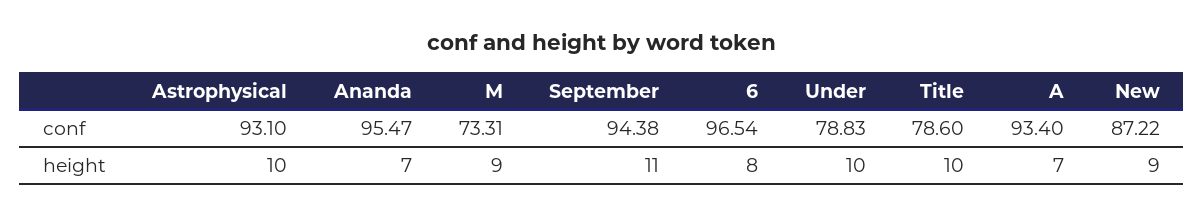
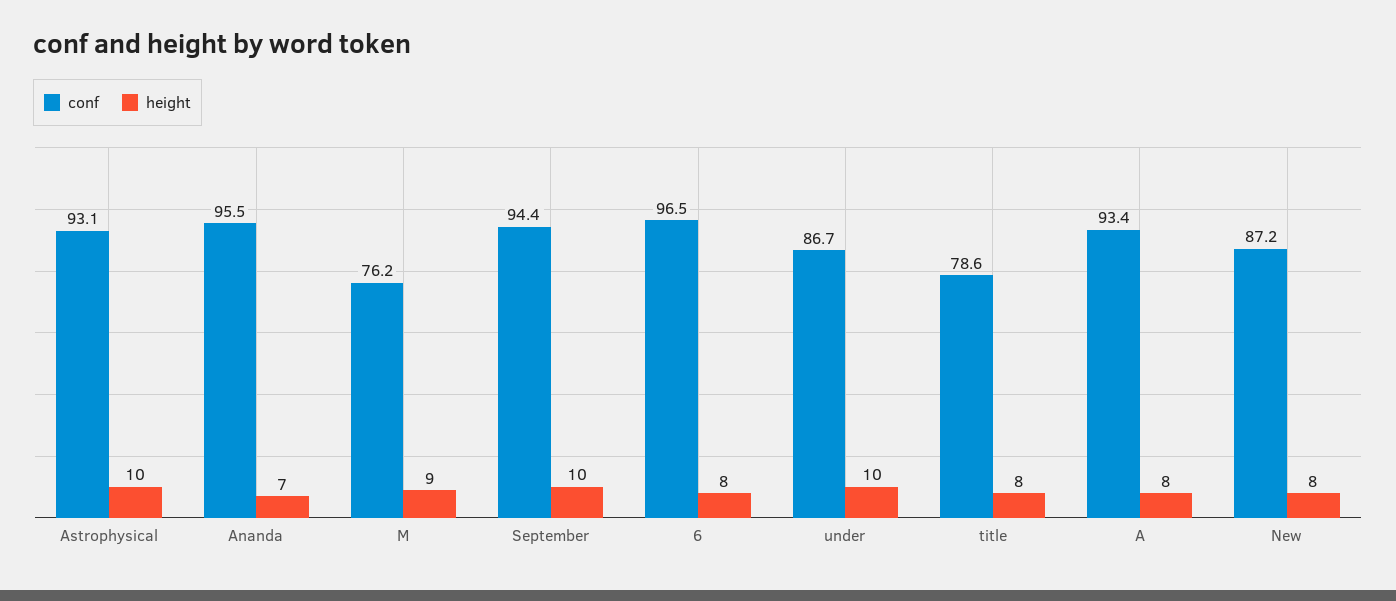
conf, M: 73.31 -> 76.2
conf, Under: 78.83 -> 86.7
height, September: 11 -> 10
height, Title: 10 -> 8
height, A: 7 -> 8
height, New: 9 -> 8

